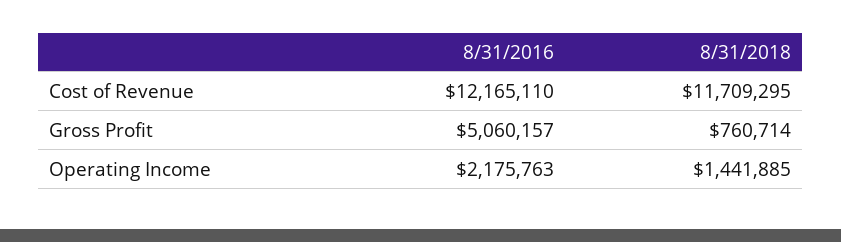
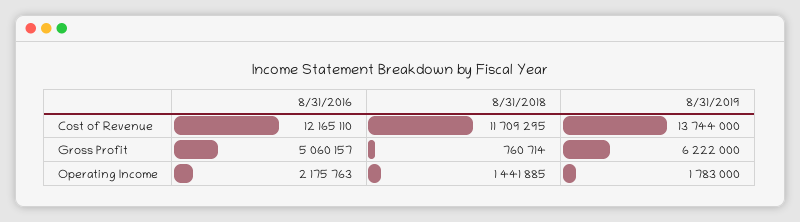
8/31/2019, Cost of Revenue: none -> 13744000
8/31/2019, Gross Profit: none -> 6222000
8/31/2019, Operating Income: none -> 1783000

